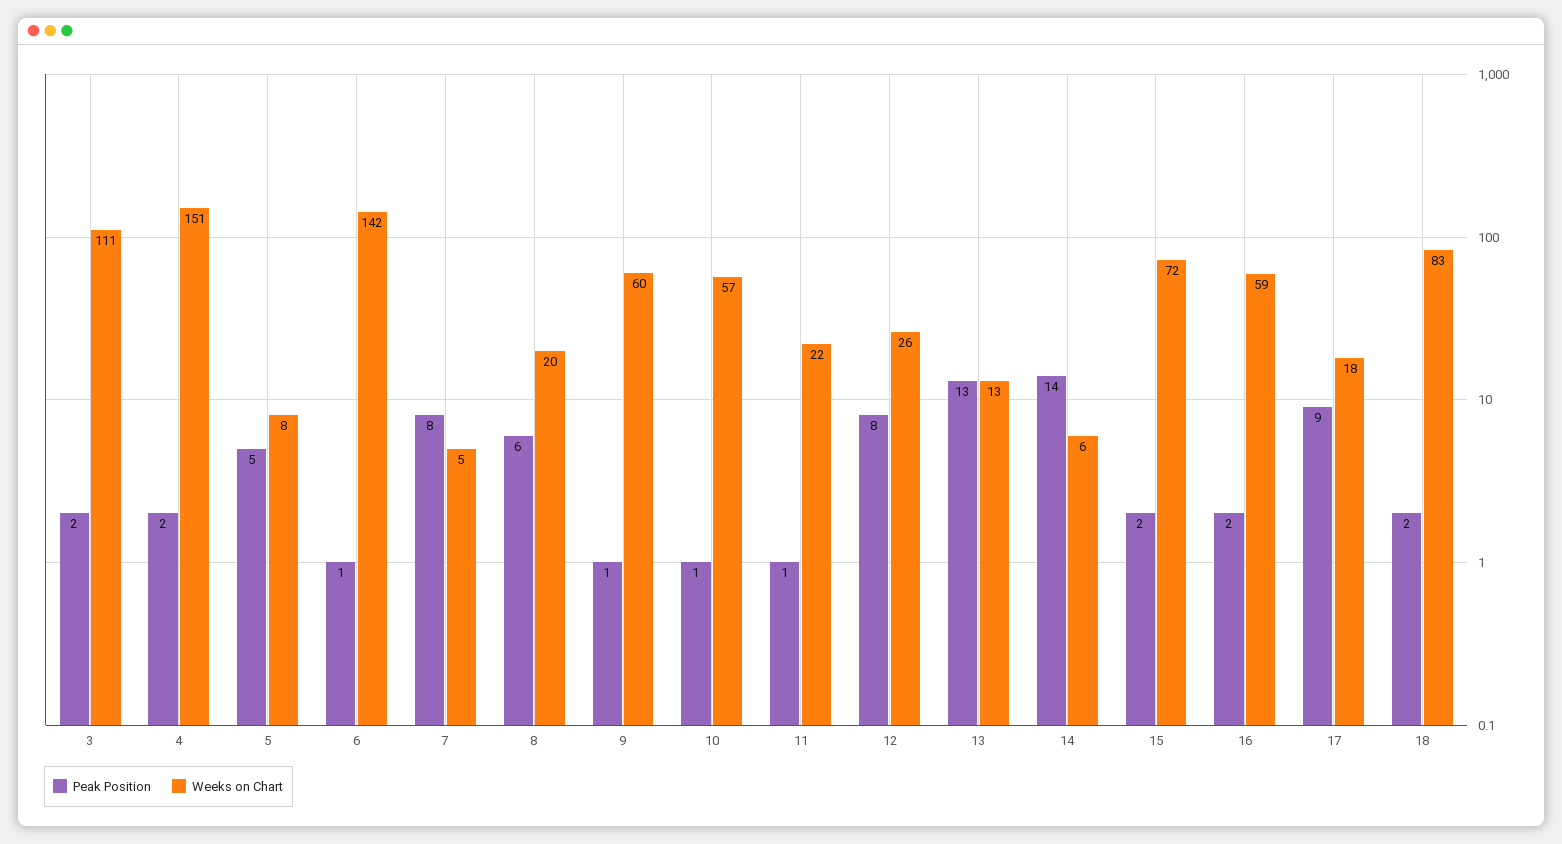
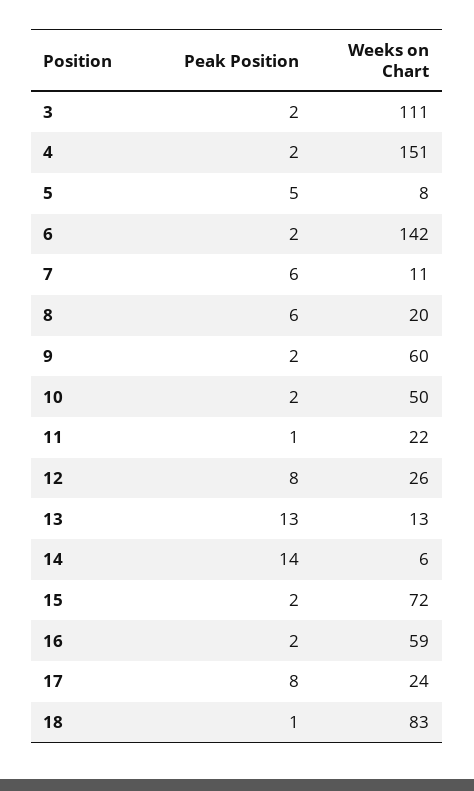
Peak Position, 6: 1 -> 2
Peak Position, 7: 8 -> 6
Weeks on Chart, 7: 5 -> 11
Peak Position, 9: 1 -> 2
Peak Position, 10: 1 -> 2
Weeks on Chart, 10: 57 -> 50
Peak Position, 17: 9 -> 8
Weeks on Chart, 17: 18 -> 24
Peak Position, 18: 2 -> 1

